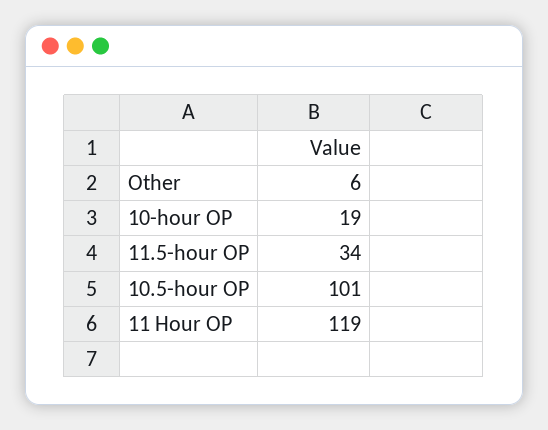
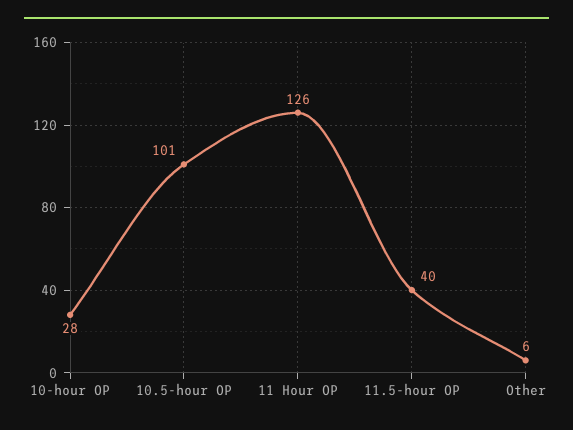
10-hour OP: 19 -> 28
11.5-hour OP: 34 -> 40
11 Hour OP: 119 -> 126

